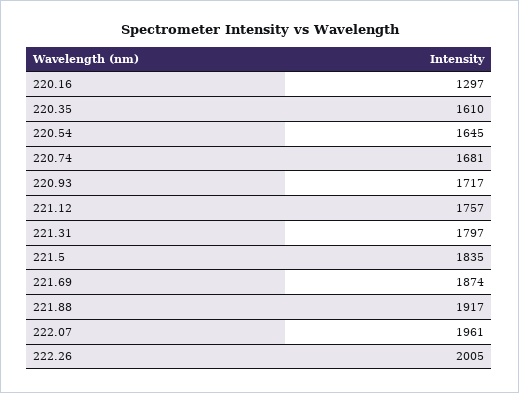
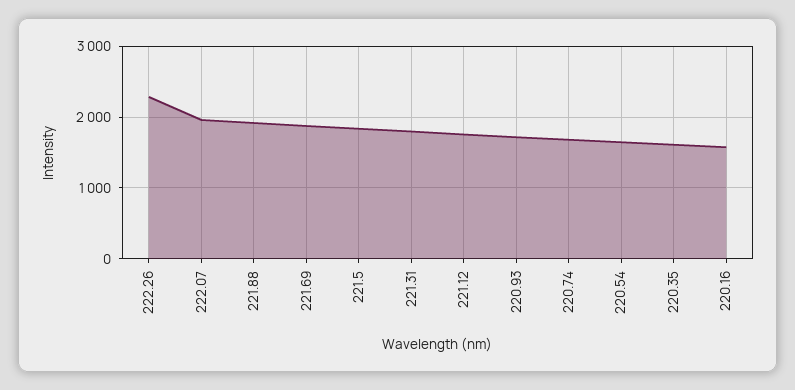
220.16: 1297 -> 1600
222.26: 2005 -> 2300

